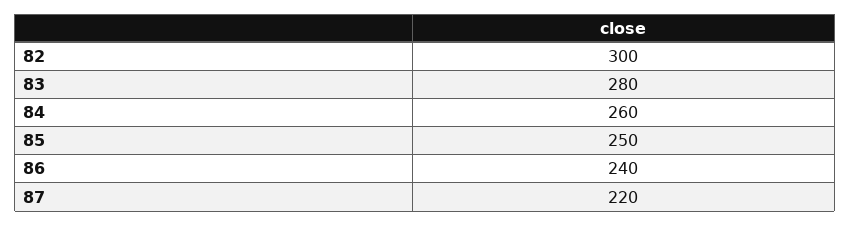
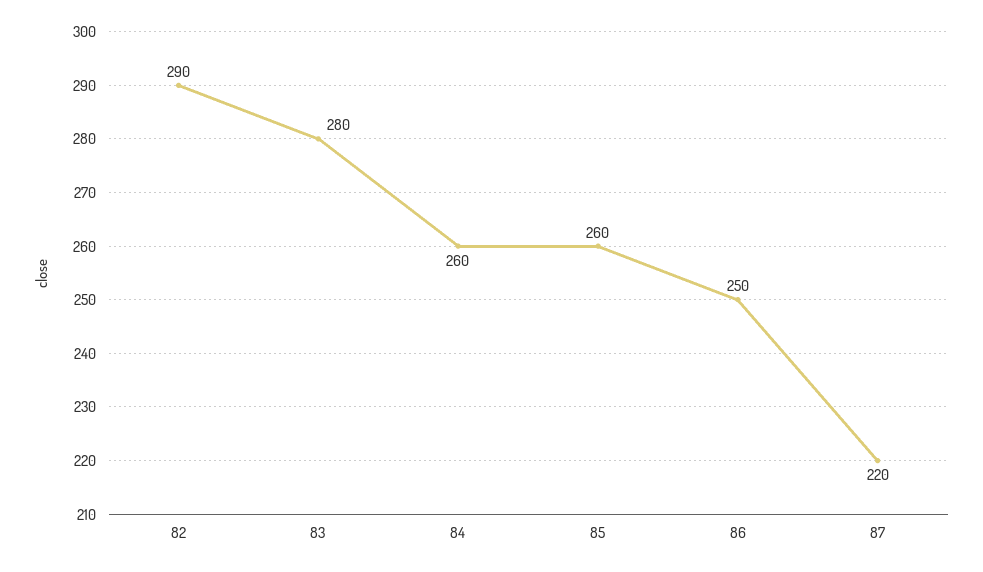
82: 300 -> 290
85: 250 -> 260
86: 240 -> 250

